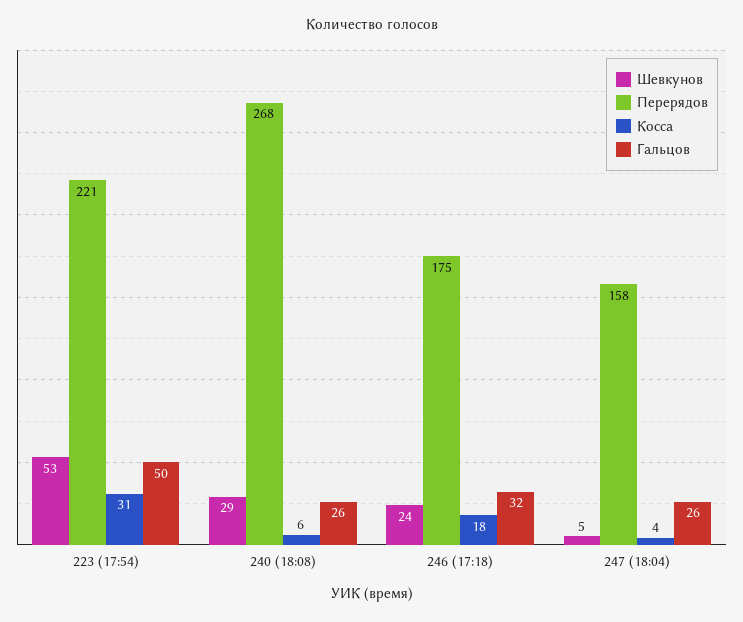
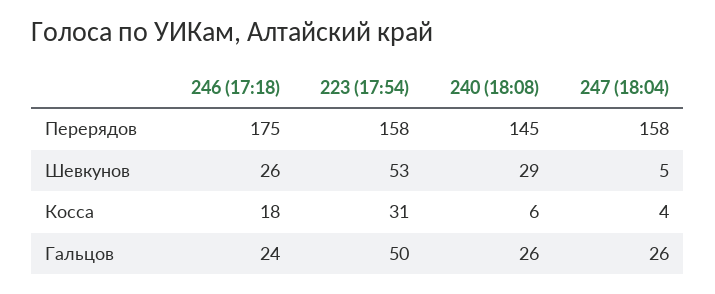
Перерядов, 223 (17:54): 221 -> 158
Перерядов, 240 (18:08): 268 -> 145
Шевкунов, 246 (17:18): 24 -> 26
Гальцов, 246 (17:18): 32 -> 24

